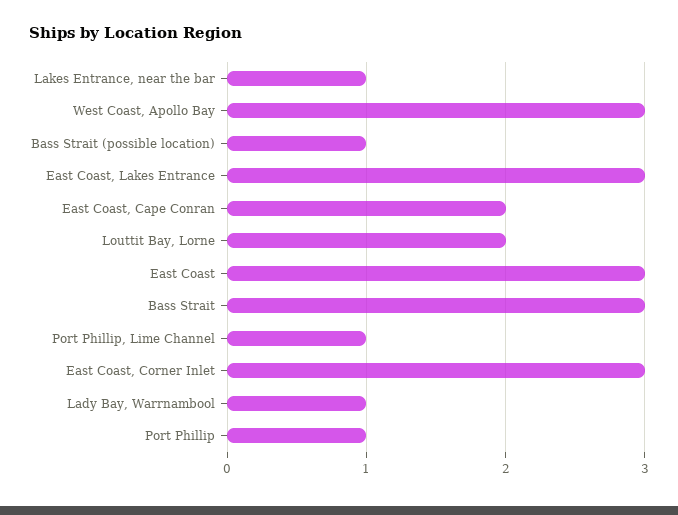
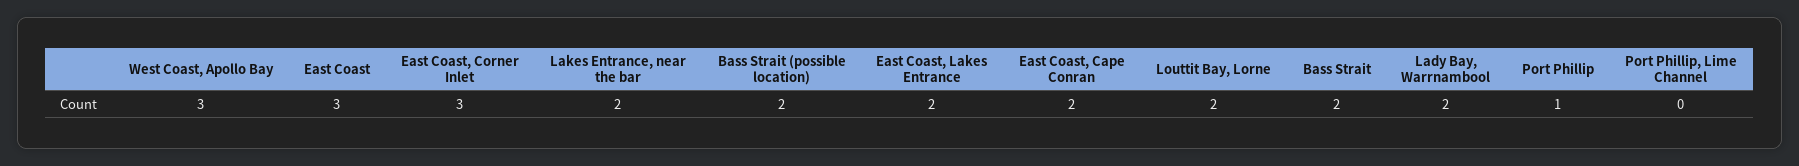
Lakes Entrance, near the bar: 1 -> 2
Bass Strait (possible location): 1 -> 2
East Coast, Lakes Entrance: 3 -> 2
Bass Strait: 3 -> 2
Port Phillip, Lime Channel: 1 -> 0
Lady Bay, Warrnambool: 1 -> 2

